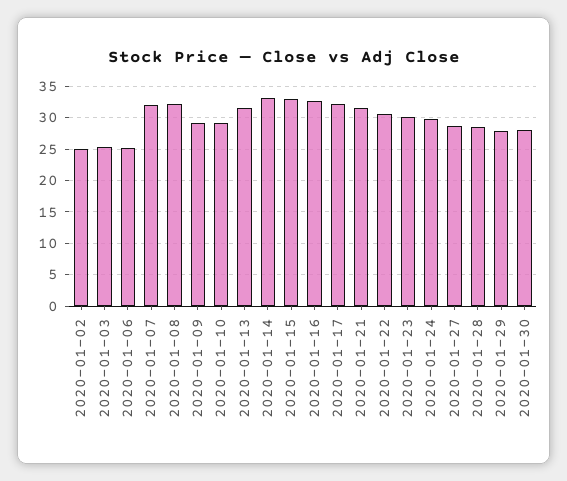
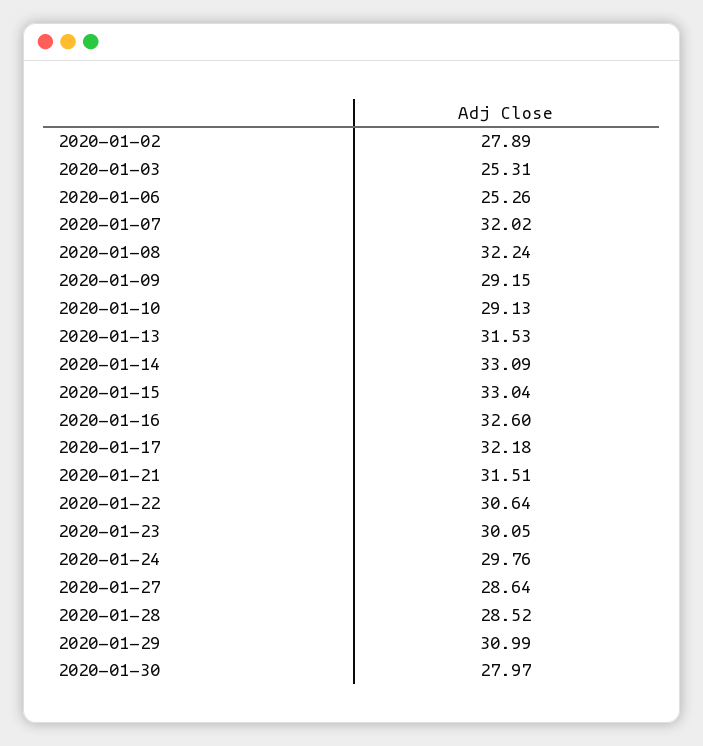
2020-01-02: 25 -> 27.89
2020-01-29: 28 -> 30.99

